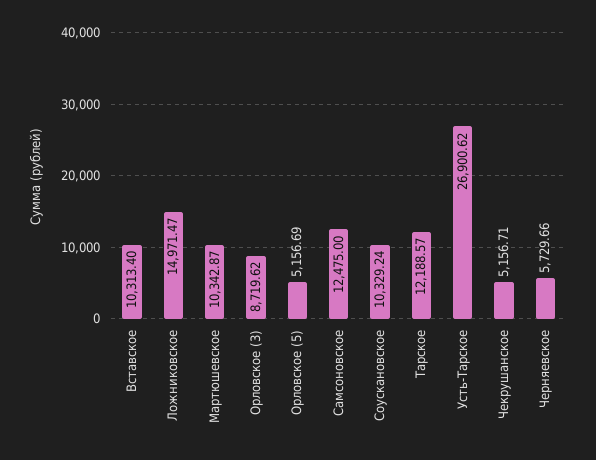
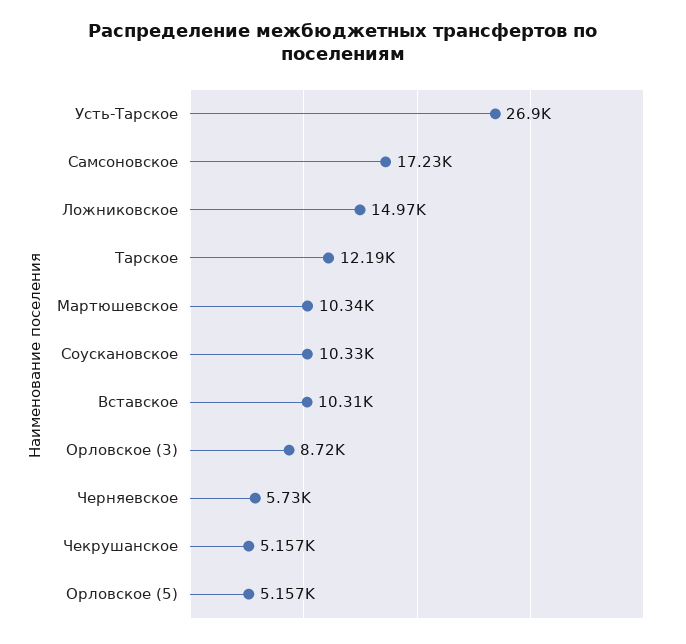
Самсоновское: 12475 -> 17230

